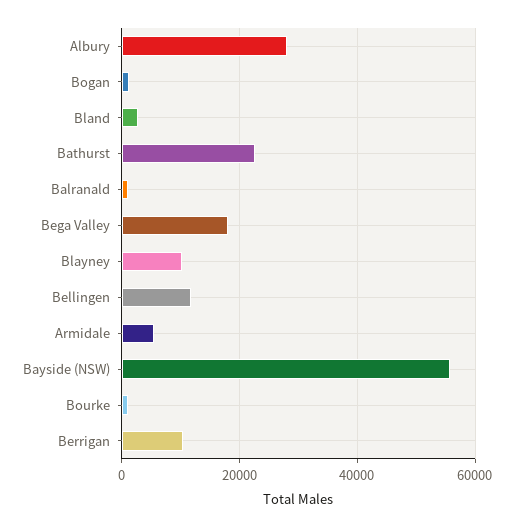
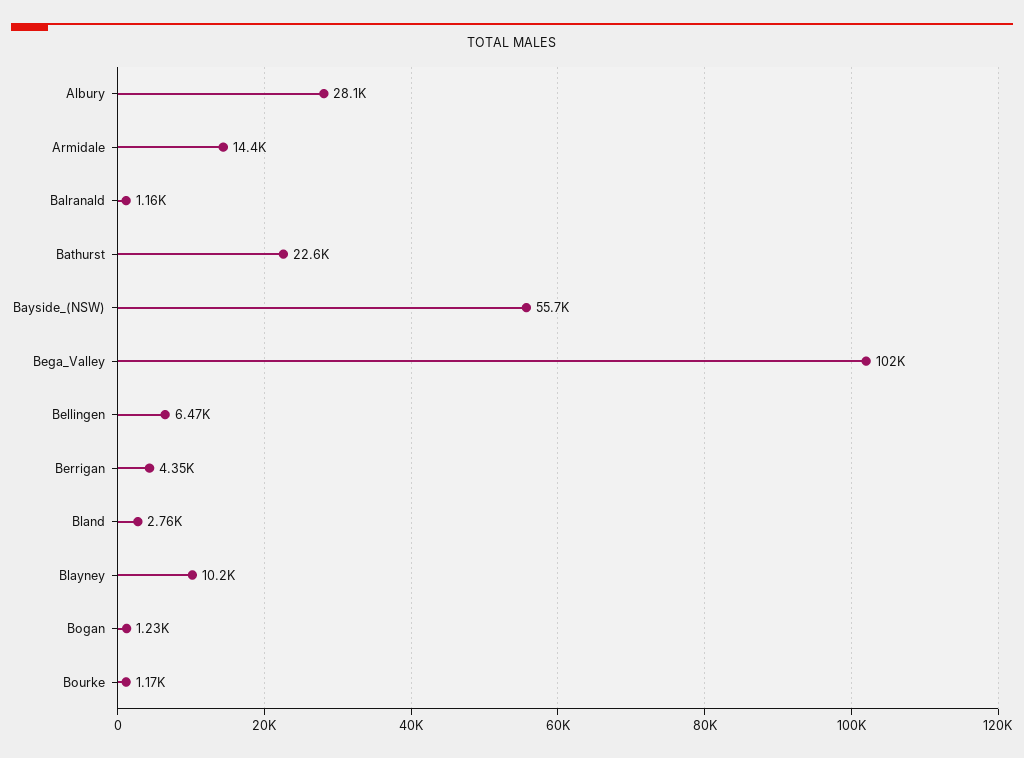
Bega Valley: 18000 -> 102000
Bellingen: 12000 -> 6470
Armidale: 6000 -> 14400
Berrigan: 10000 -> 4350

